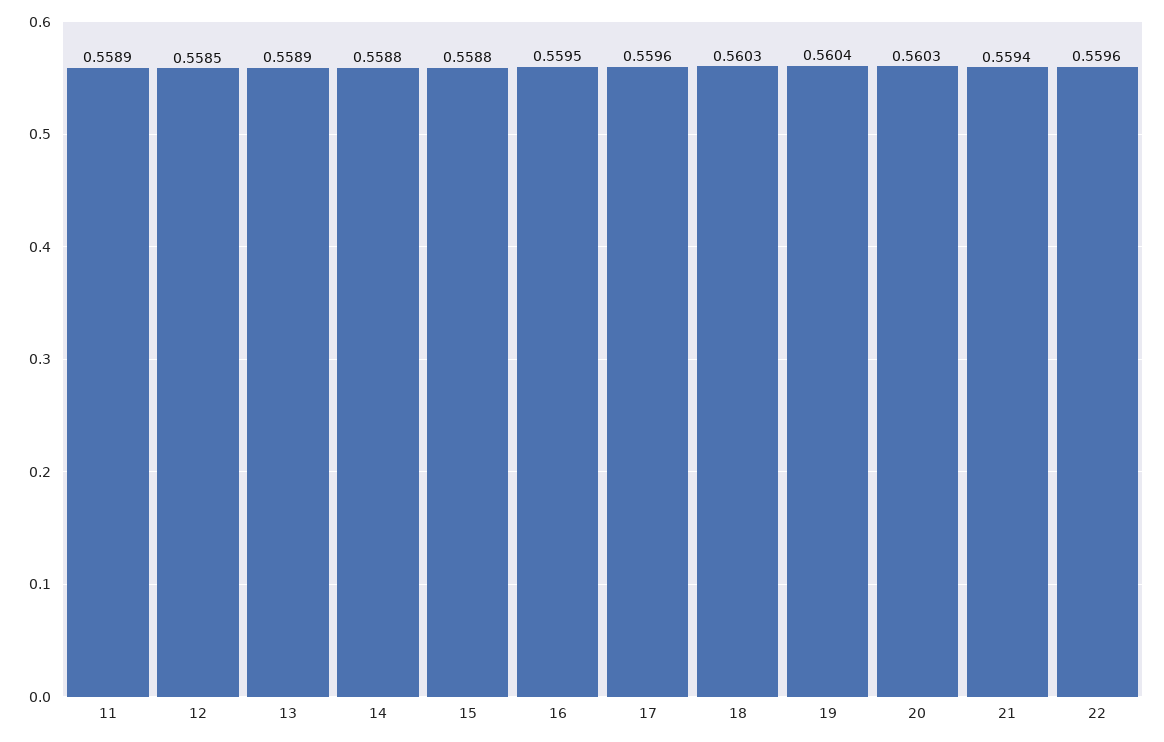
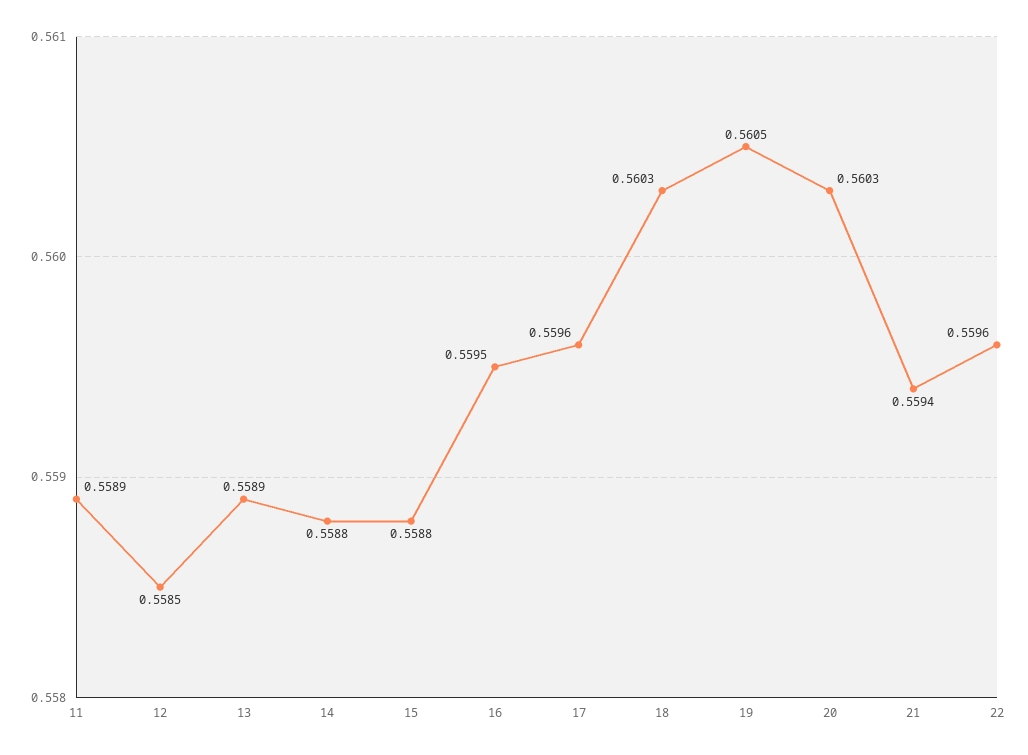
19: 0.5604 -> 0.5605

